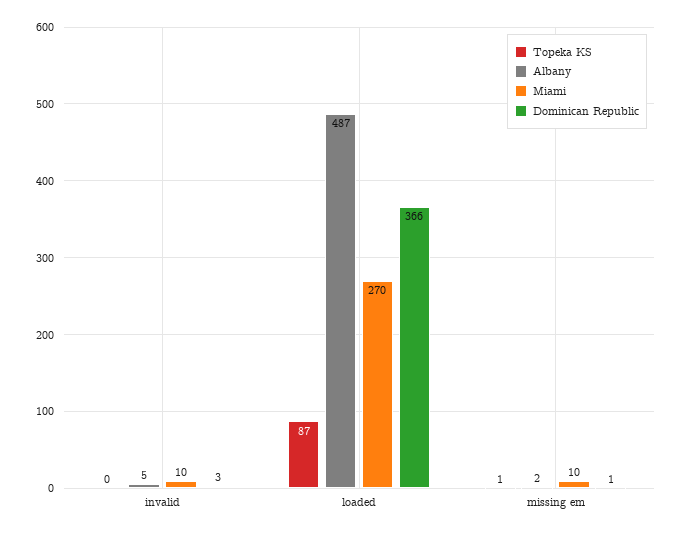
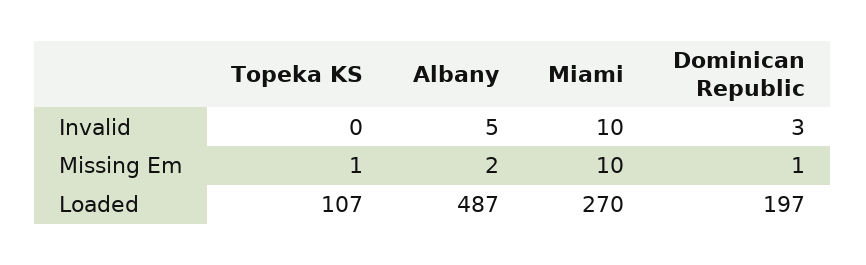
Topeka KS, loaded: 87 -> 107
Dominican Republic, loaded: 366 -> 197

